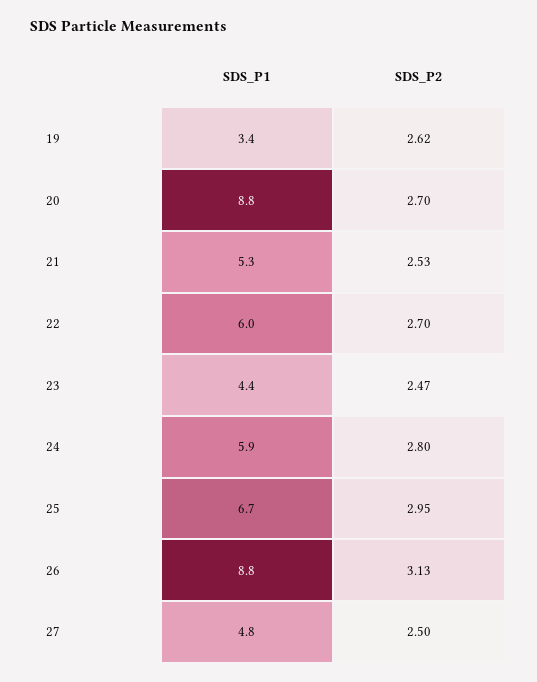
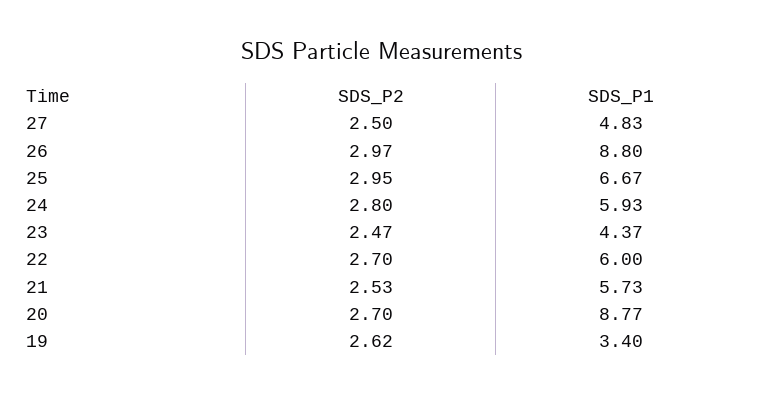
SDS_P1, 21: 5.3 -> 5.73
SDS_P2, 26: 3.13 -> 2.97

